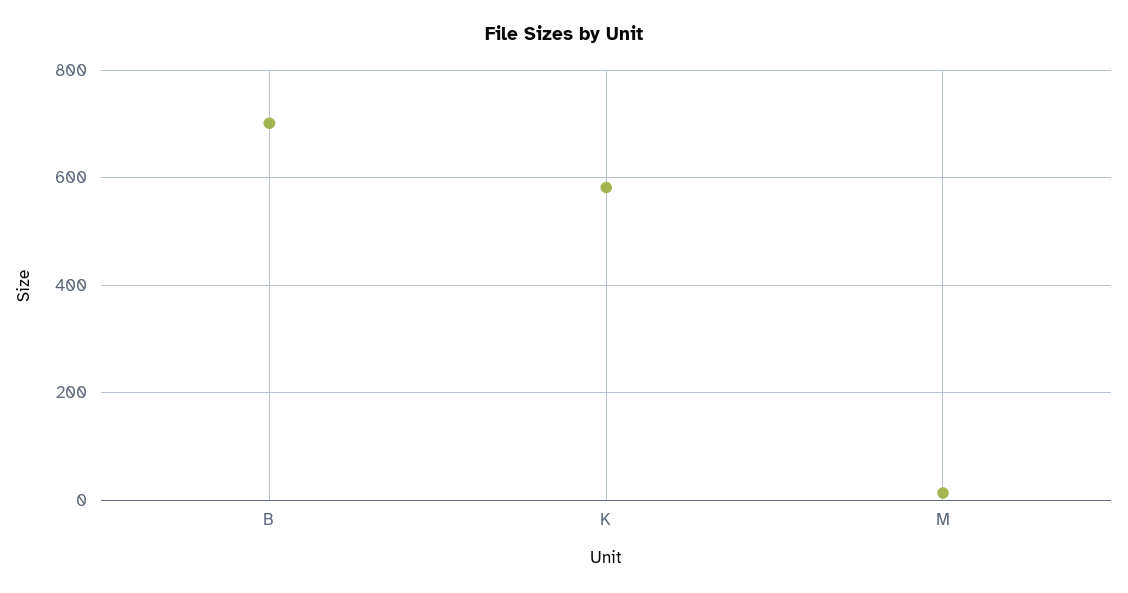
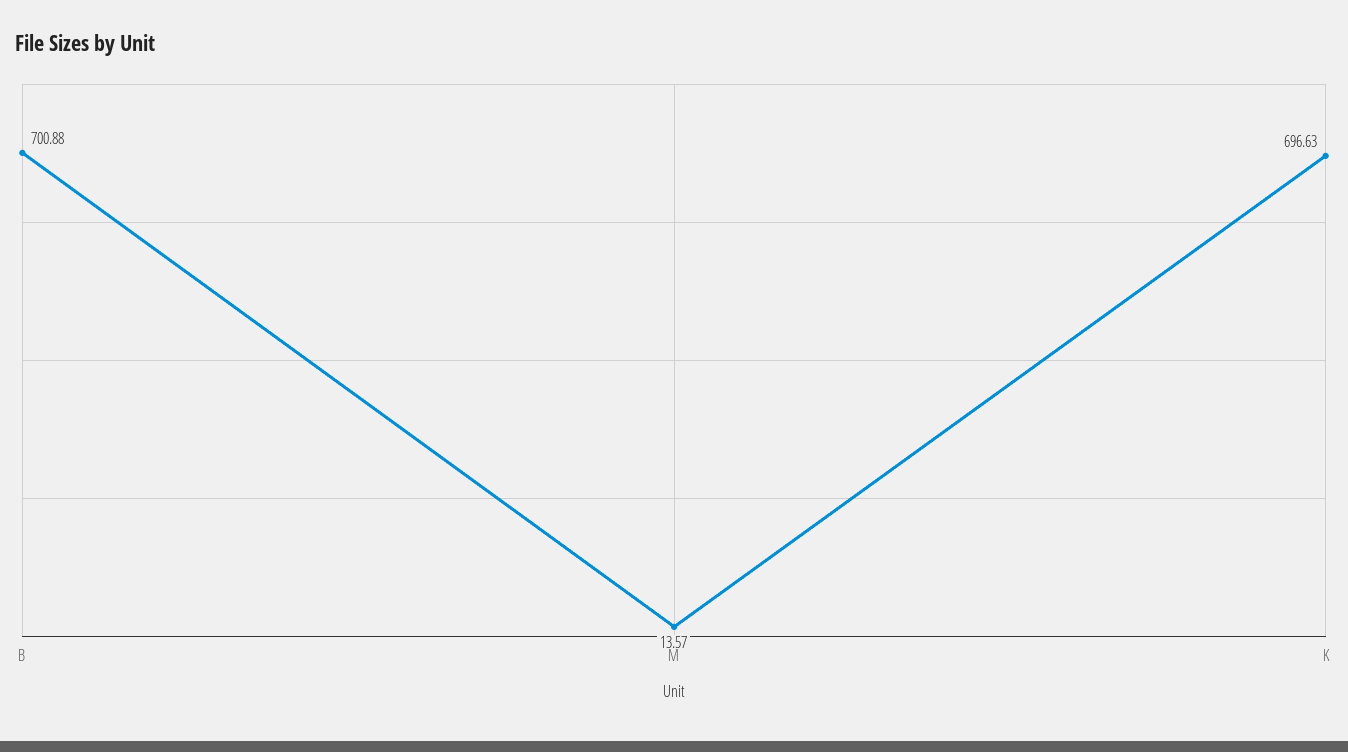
K: 580 -> 696.63

